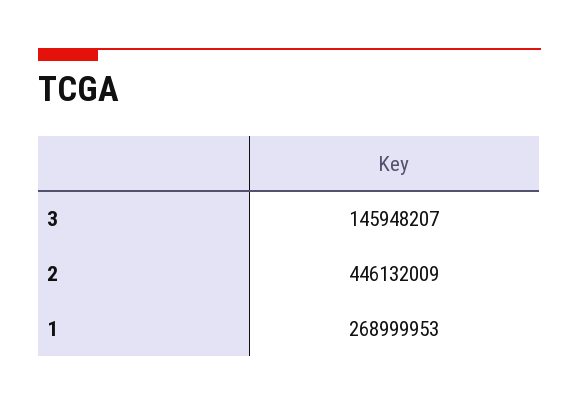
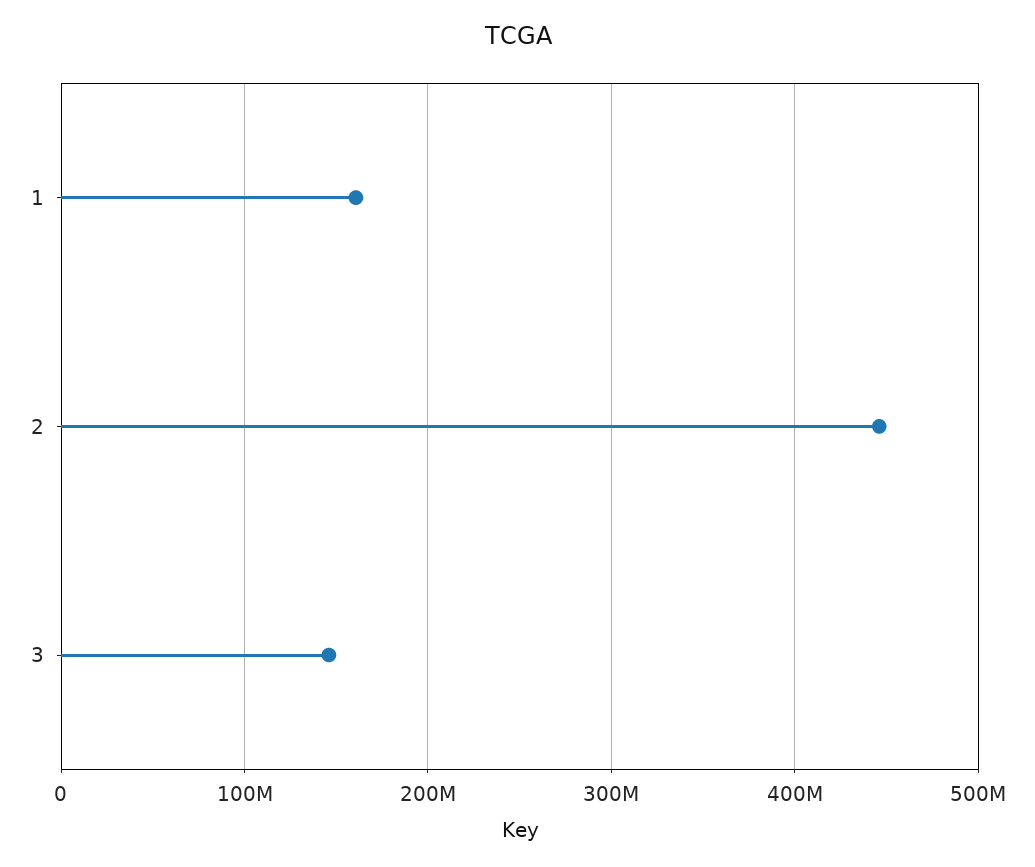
1: 268999953 -> 160000000

